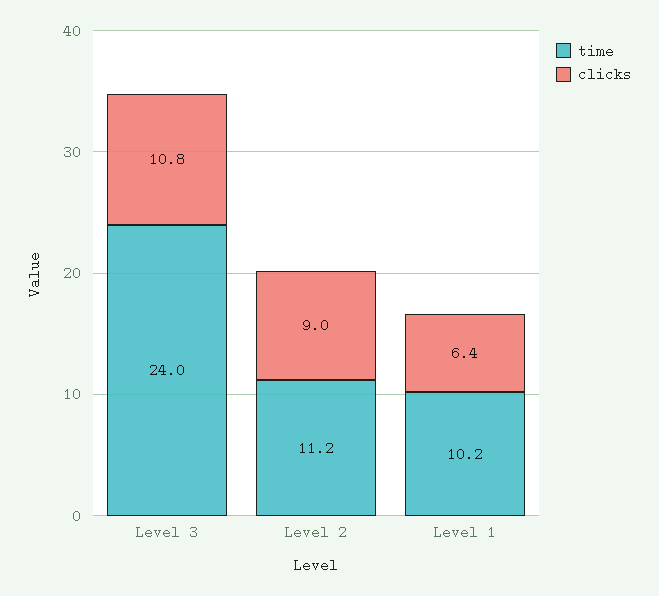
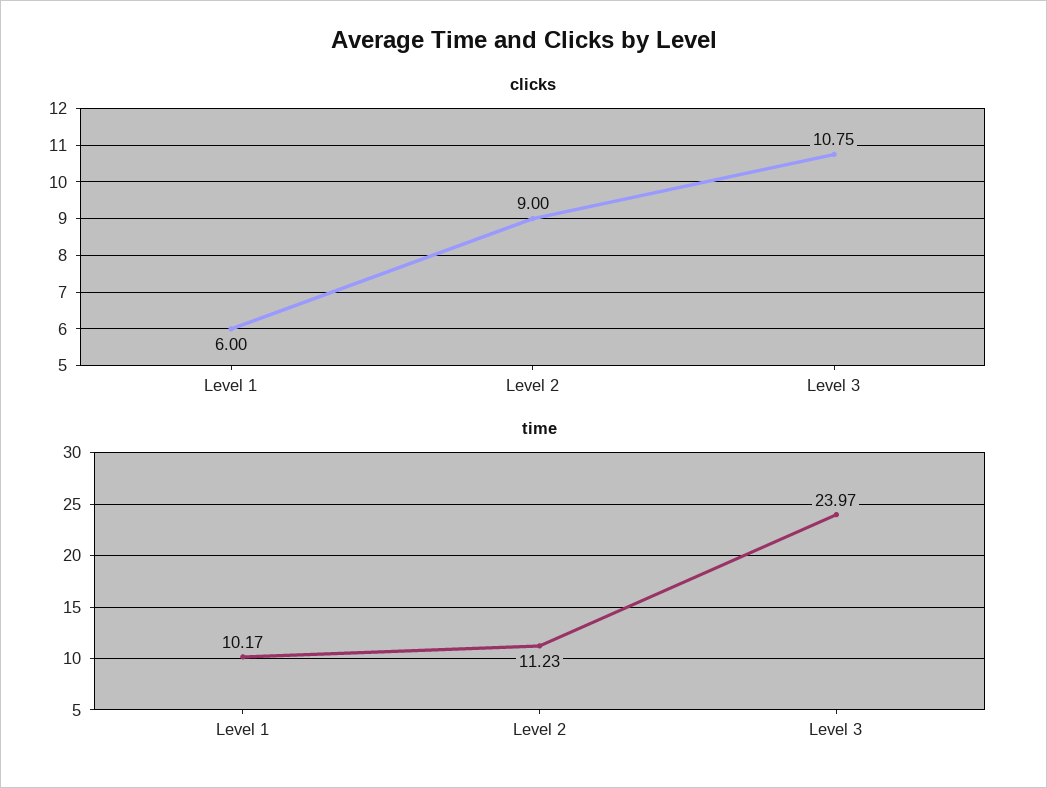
clicks, Level 1: 6.4 -> 6

